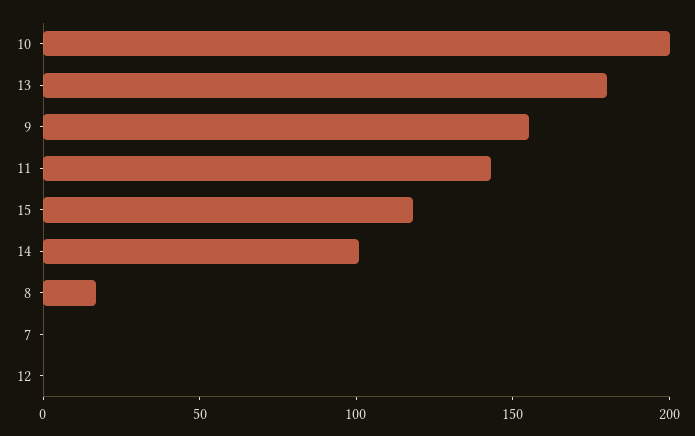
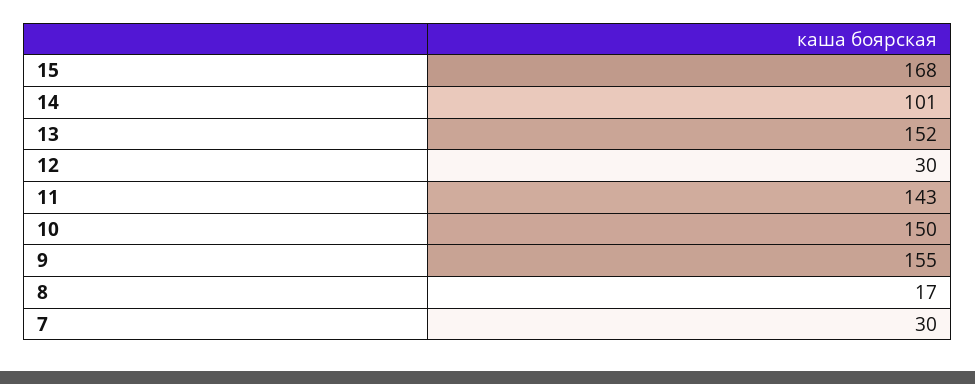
10: 200 -> 150
13: 180 -> 152
15: 120 -> 168
7: 0 -> 30
12: 0 -> 30

